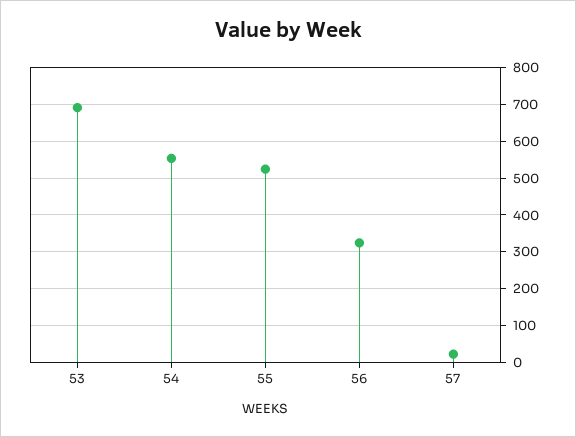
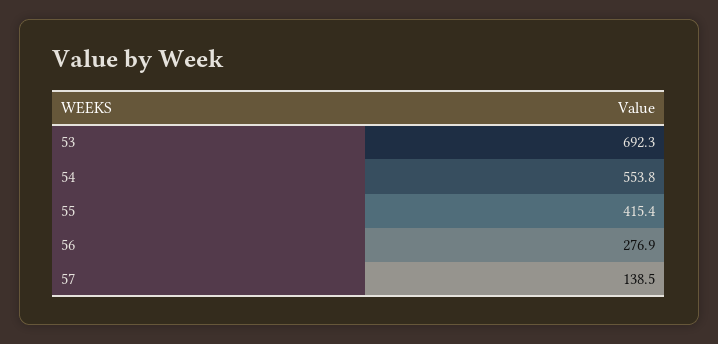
55: 520 -> 415.4
56: 320 -> 276.9
57: 20 -> 138.5

